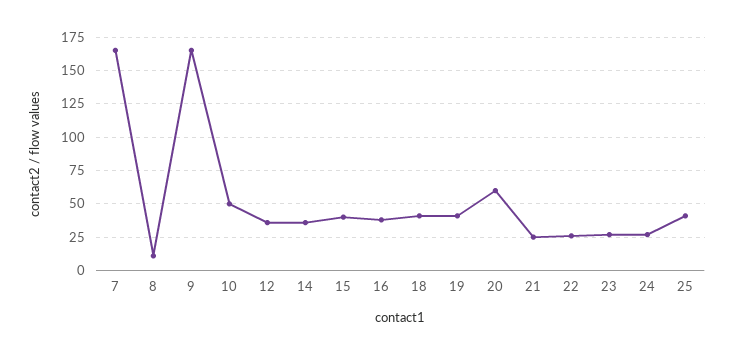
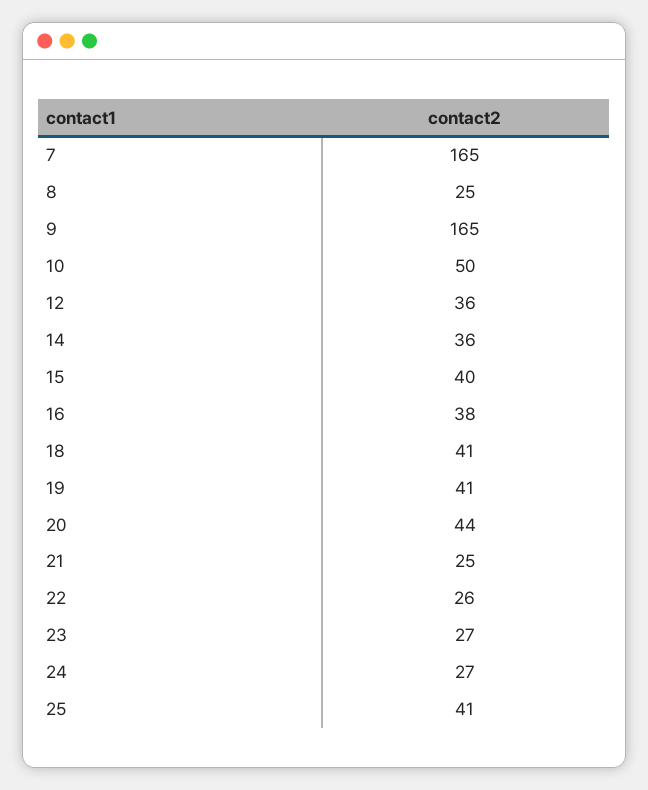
8: 10 -> 25
20: 60 -> 44

